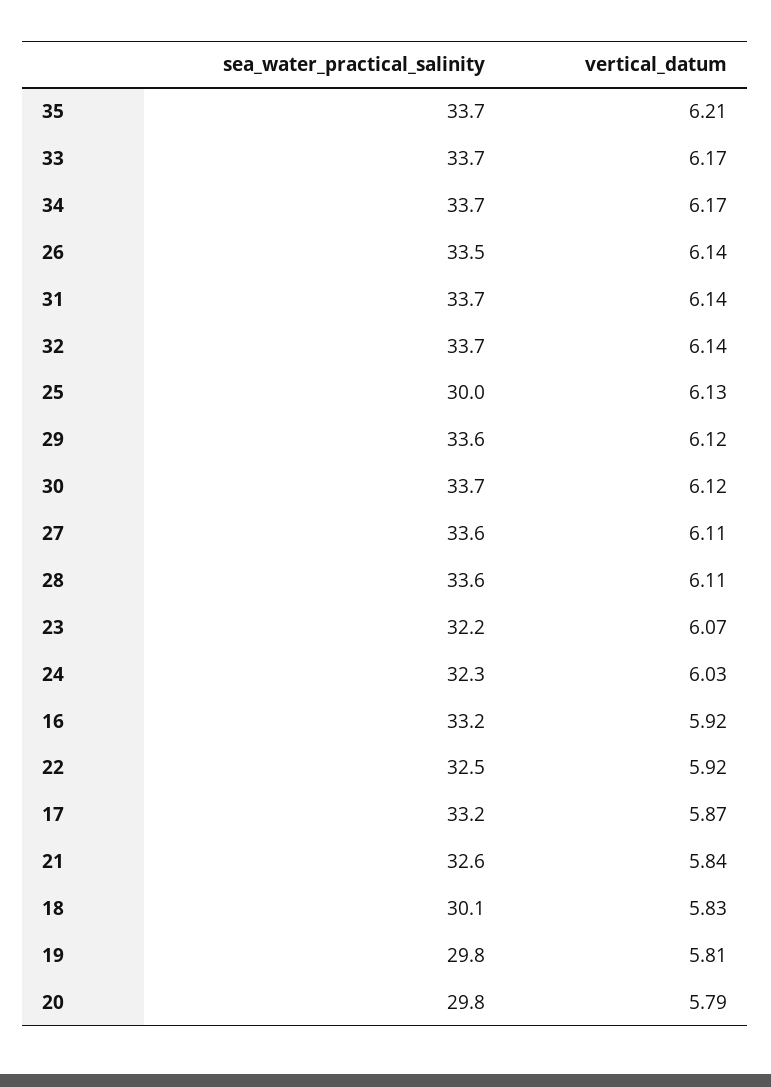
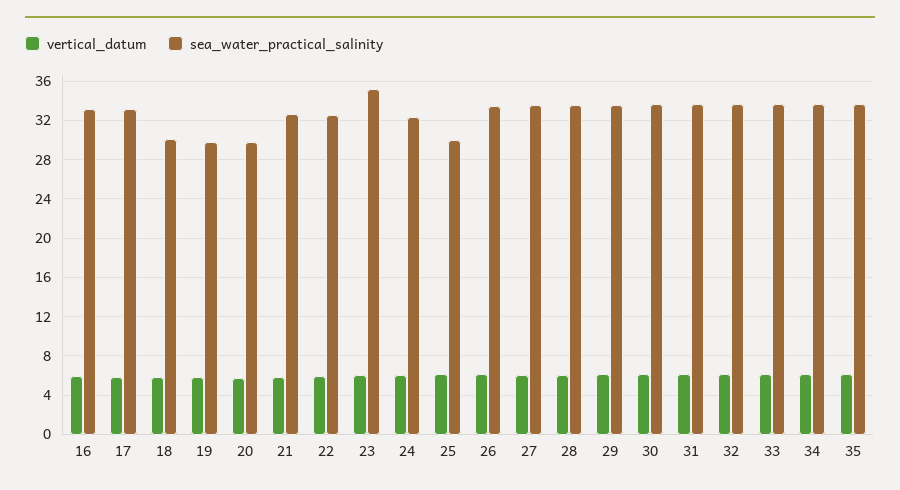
sea_water_practical_salinity, 23: 32.2 -> 35

